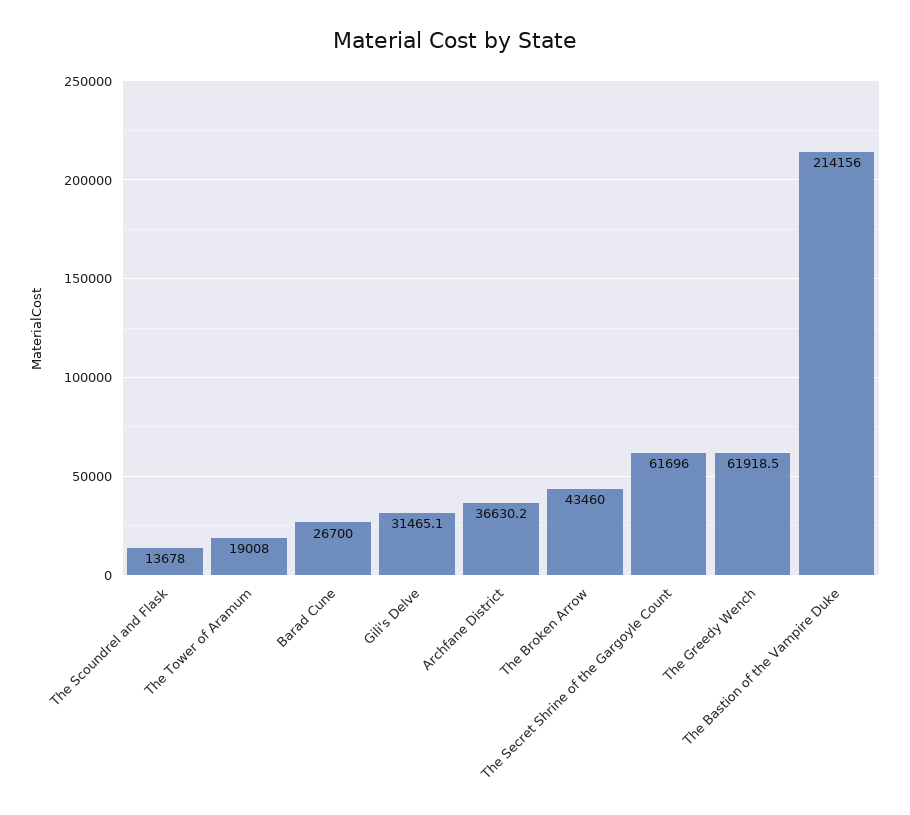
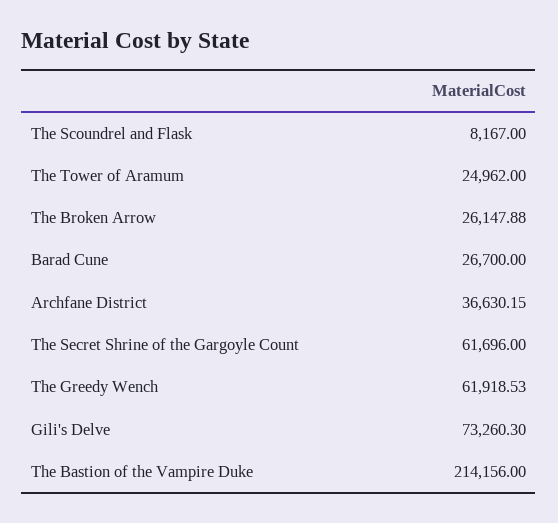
The Scoundrel and Flask: 13678 -> 8167
The Tower of Aramum: 19008 -> 24962
Gili's Delve: 31465.1 -> 73260.3
The Broken Arrow: 43460 -> 26147.88

